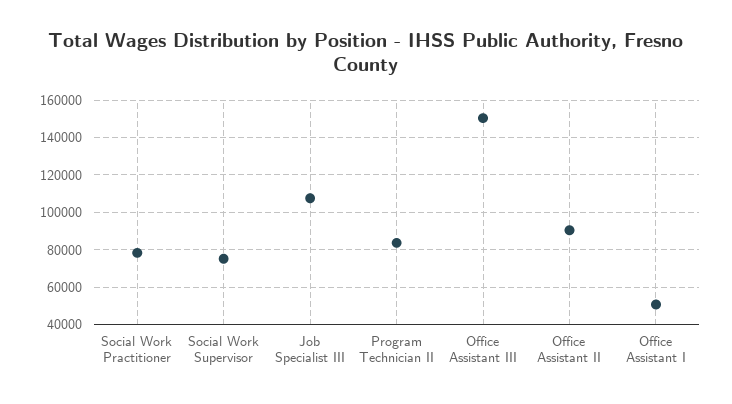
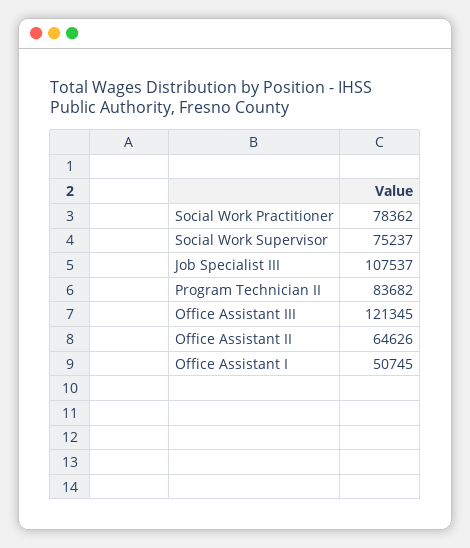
Office Assistant III: 150000 -> 121345
Office Assistant II: 90000 -> 64626

